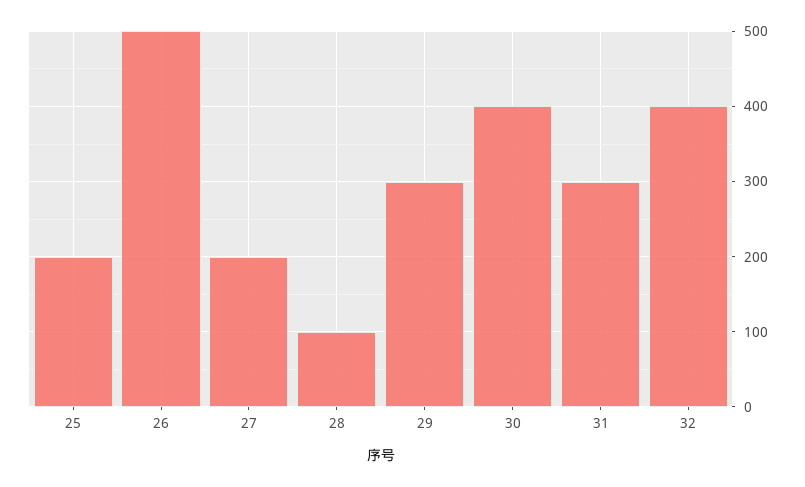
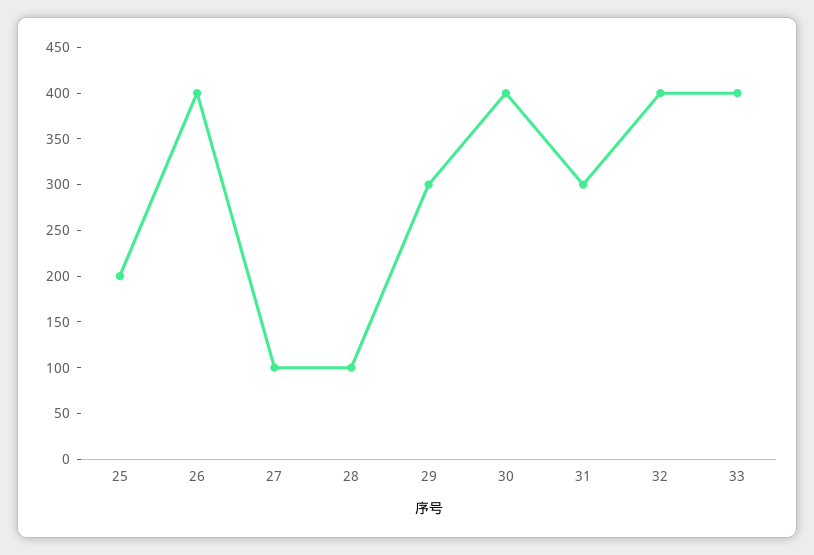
26: 500 -> 400
27: 200 -> 100
33: none -> 400

